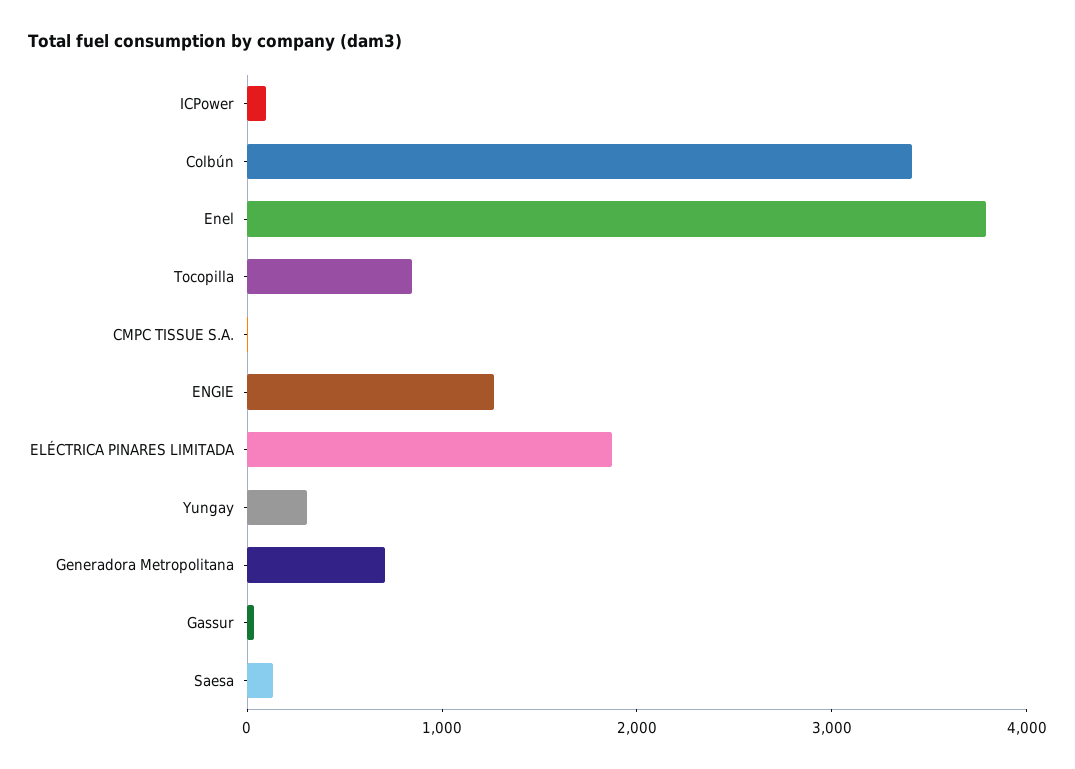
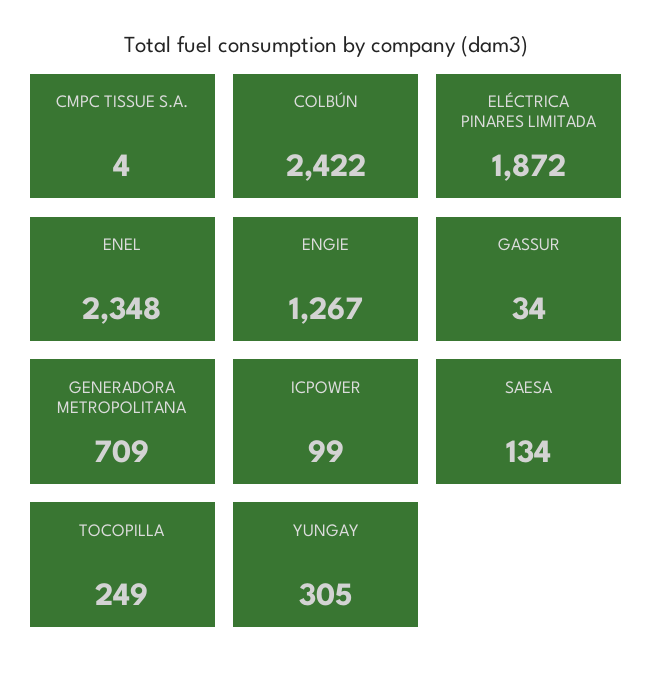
Colbún: 3400 -> 2422
Enel: 3800 -> 2348
Tocopilla: 800 -> 249

